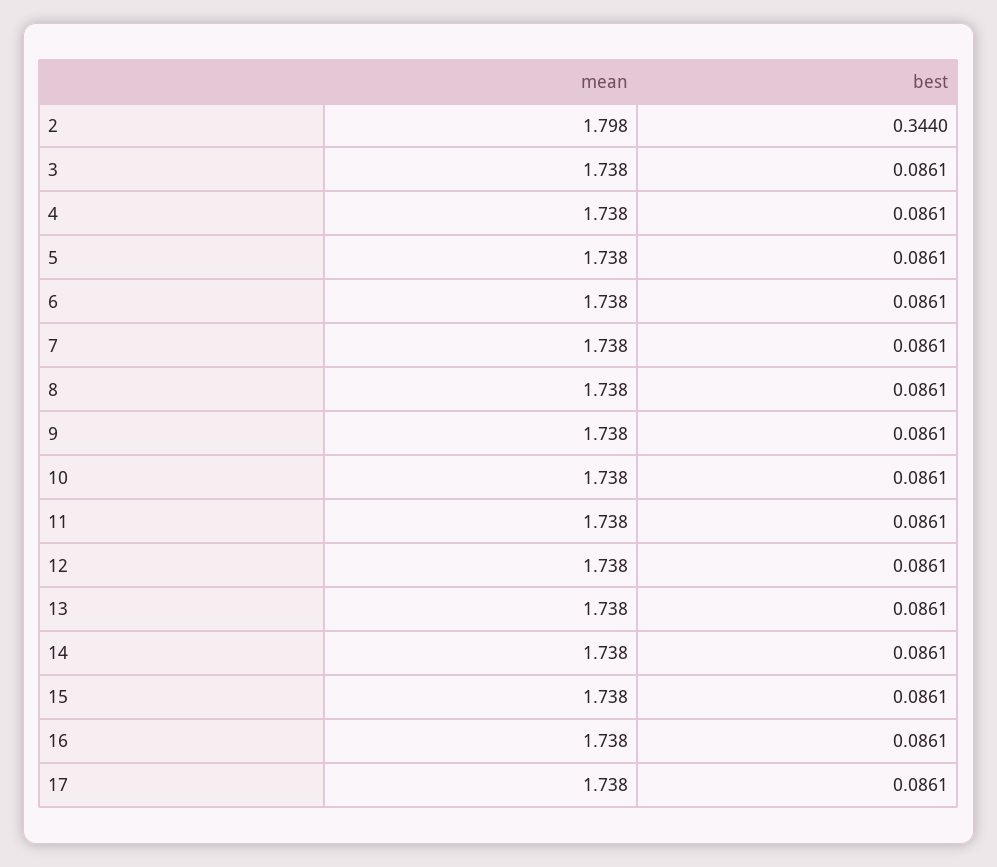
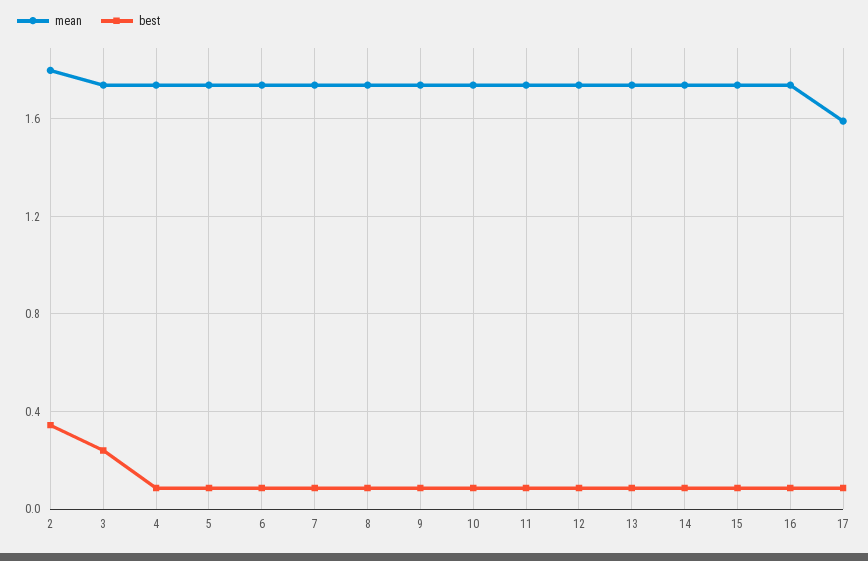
best, 3: 0.0861 -> 0.25
mean, 17: 1.738 -> 1.6

